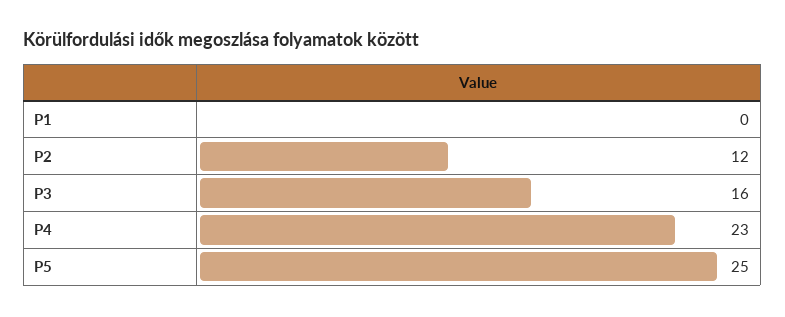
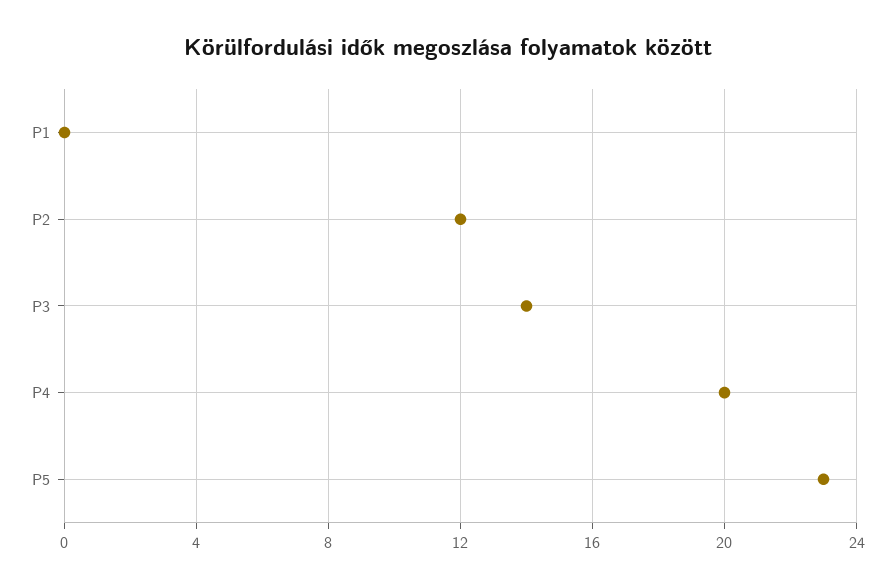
P3: 16 -> 14
P4: 23 -> 20
P5: 25 -> 23

